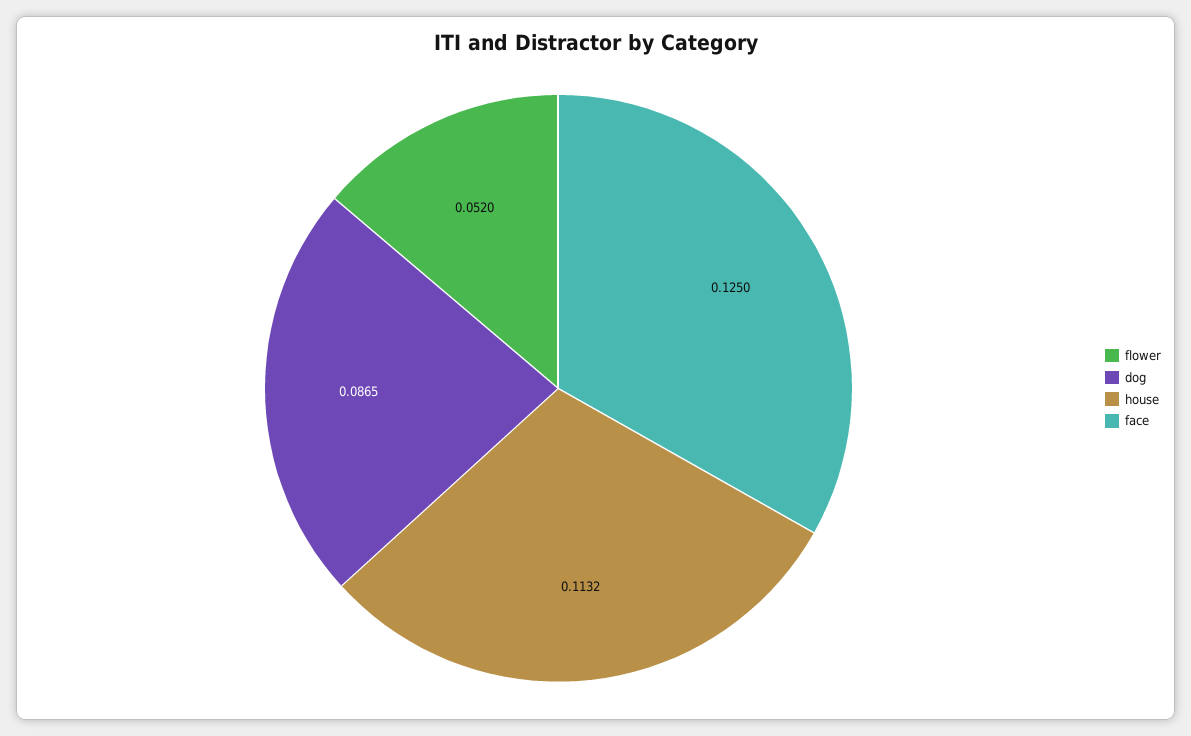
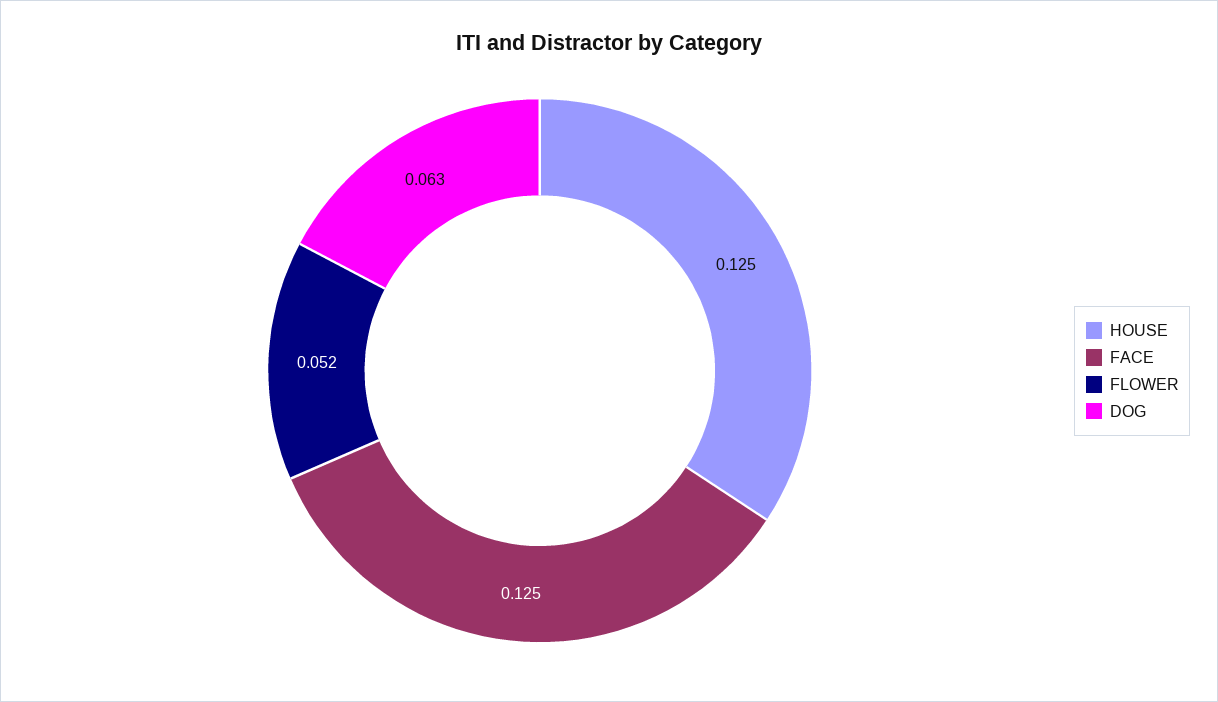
dog: 0.0865 -> 0.063
house: 0.1132 -> 0.125

